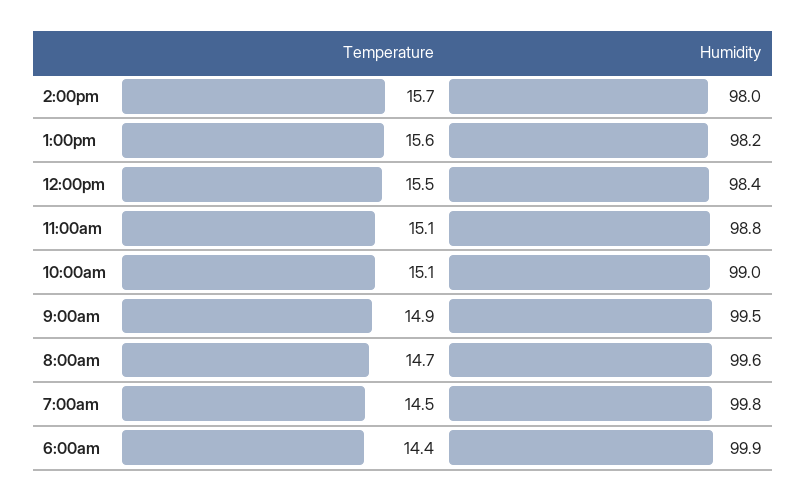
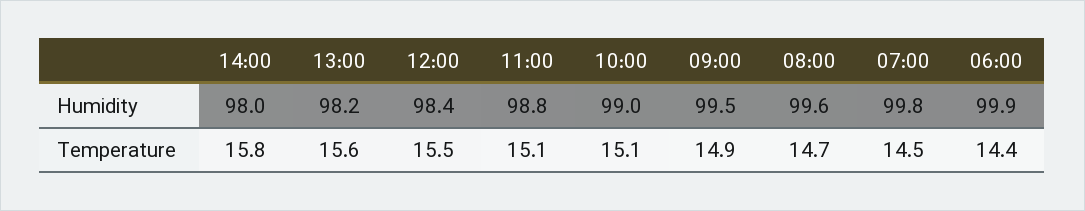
Temperature, 2:00pm: 15.7 -> 15.8

